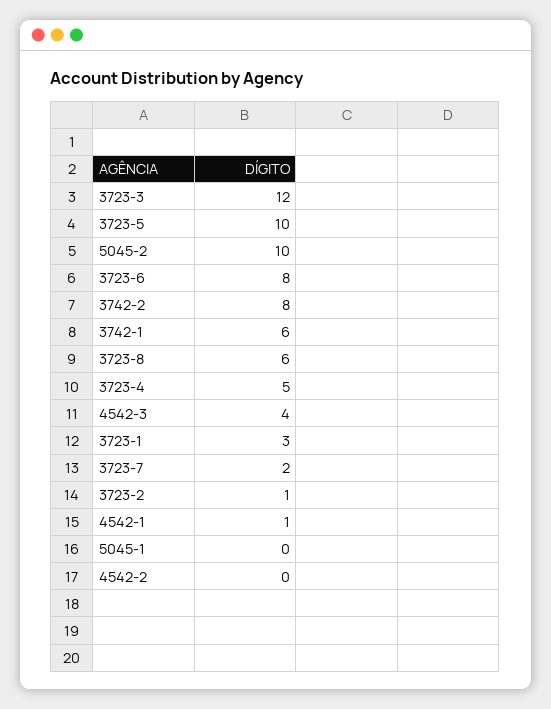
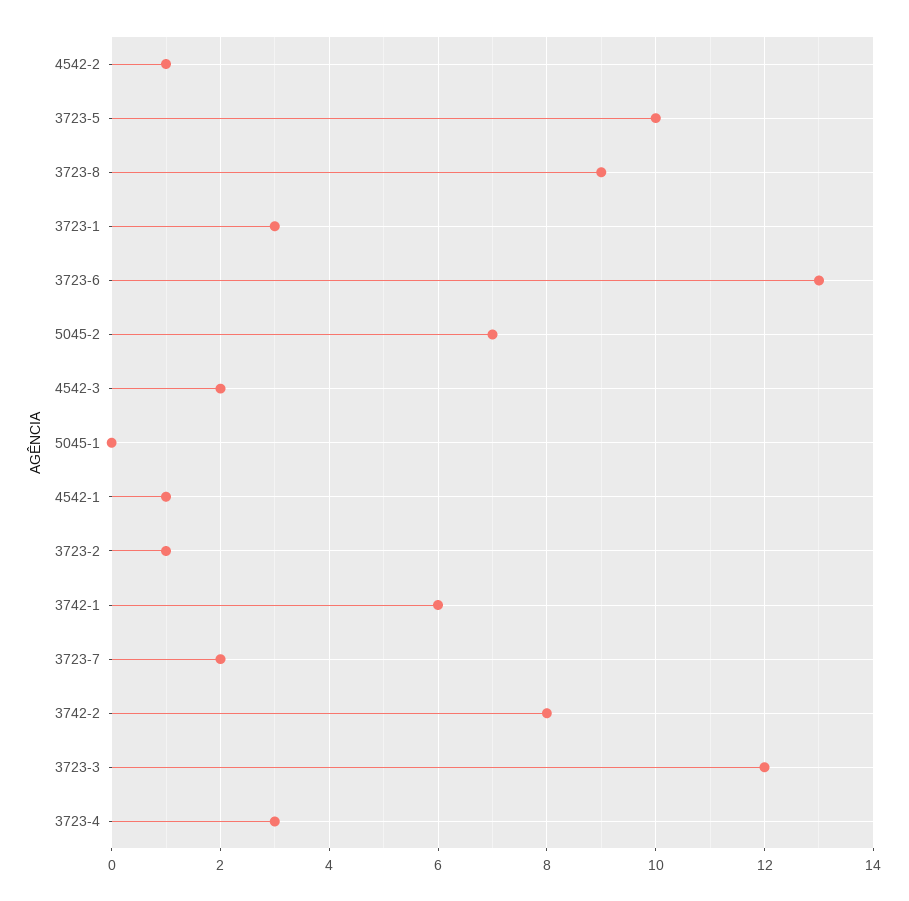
5045-2: 10 -> 7
3723-6: 8 -> 13
3723-8: 6 -> 9
3723-4: 5 -> 3
4542-3: 4 -> 2
4542-2: 0 -> 1

